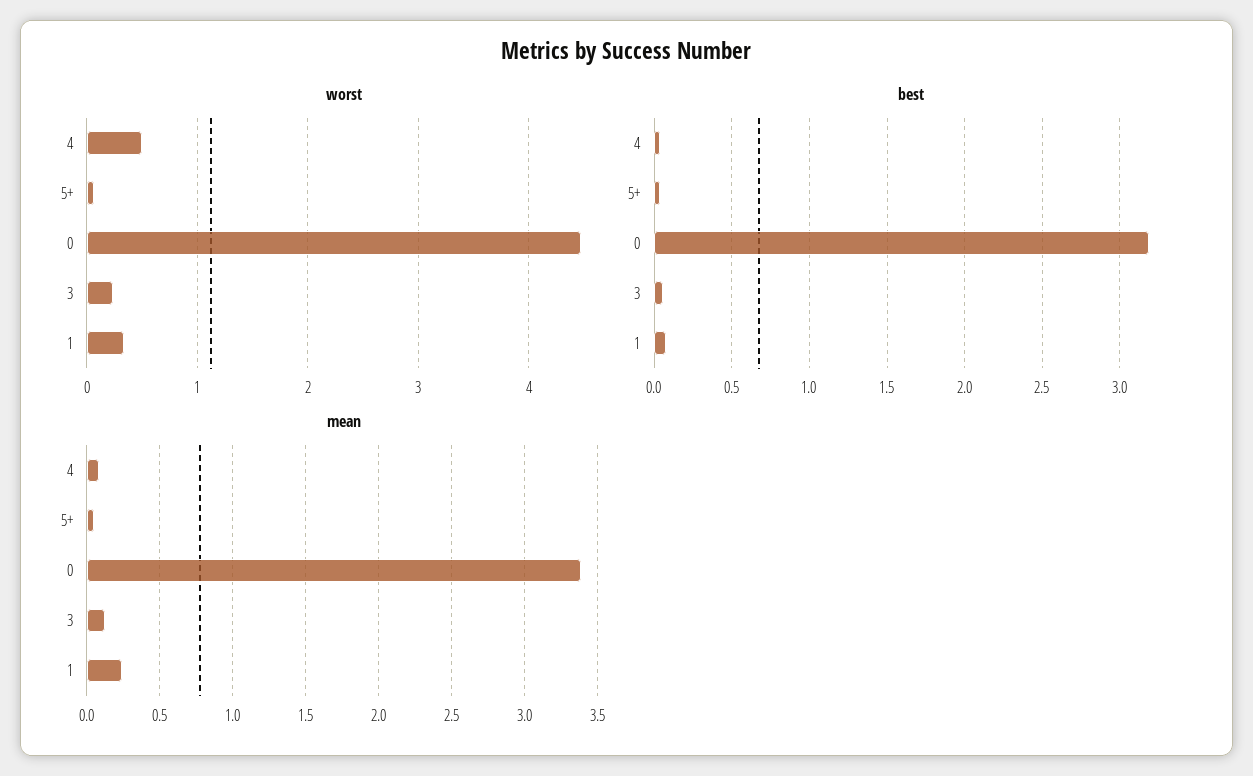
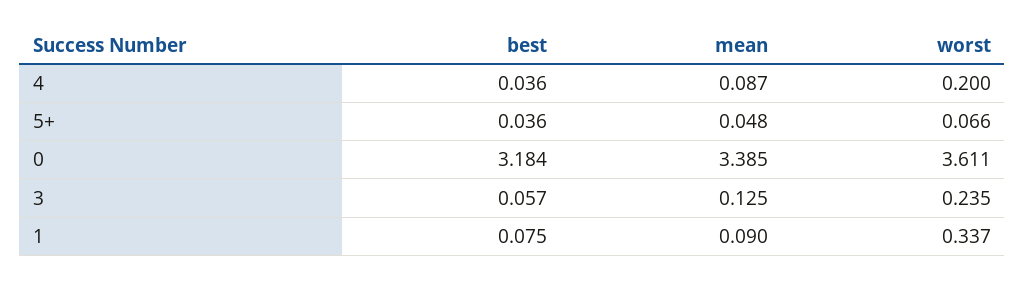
worst, 4: 0.5 -> 0.2
worst, 0: 4.5 -> 3.611
mean, 1: 0.25 -> 0.09

